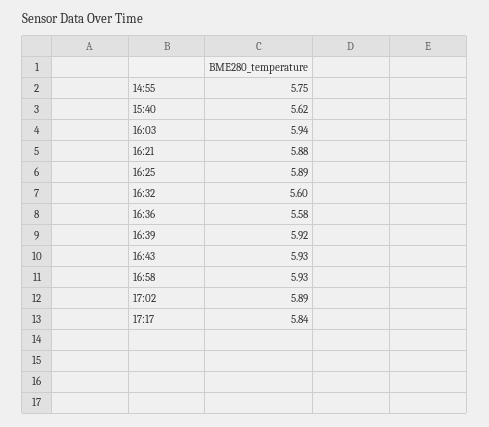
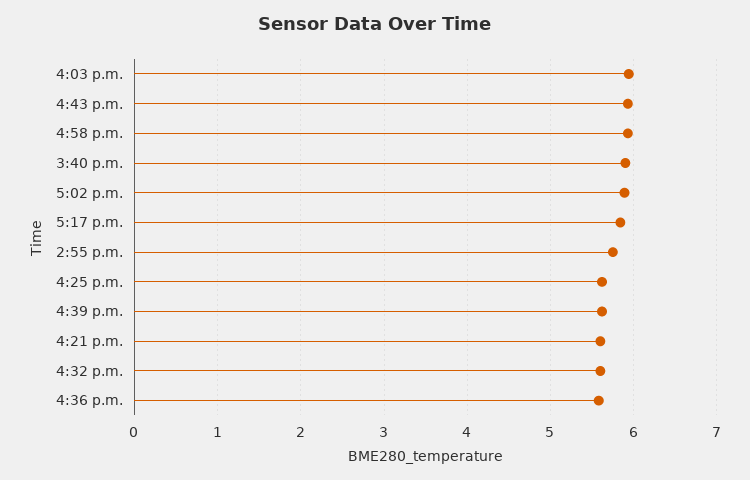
15:40: 5.62 -> 5.9
16:21: 5.88 -> 5.6
16:25: 5.89 -> 5.6
16:39: 5.92 -> 5.6

